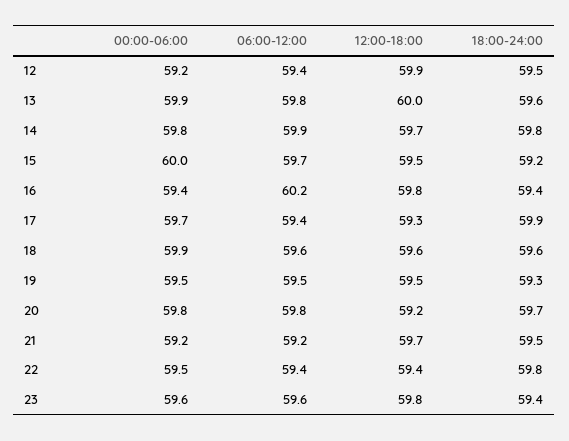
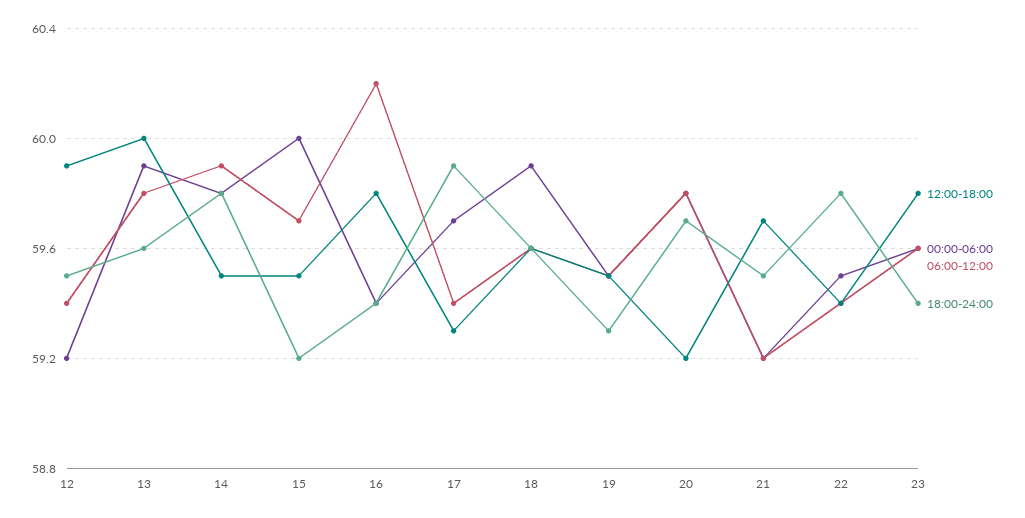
12:00-18:00, 14: 59.7 -> 59.5

